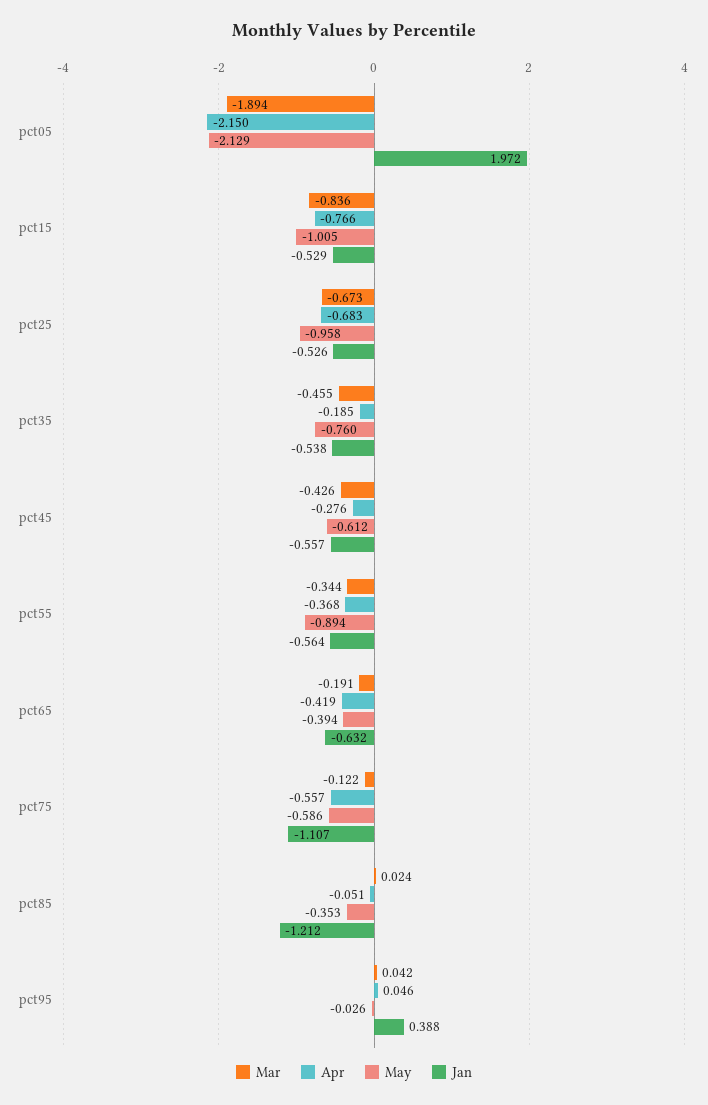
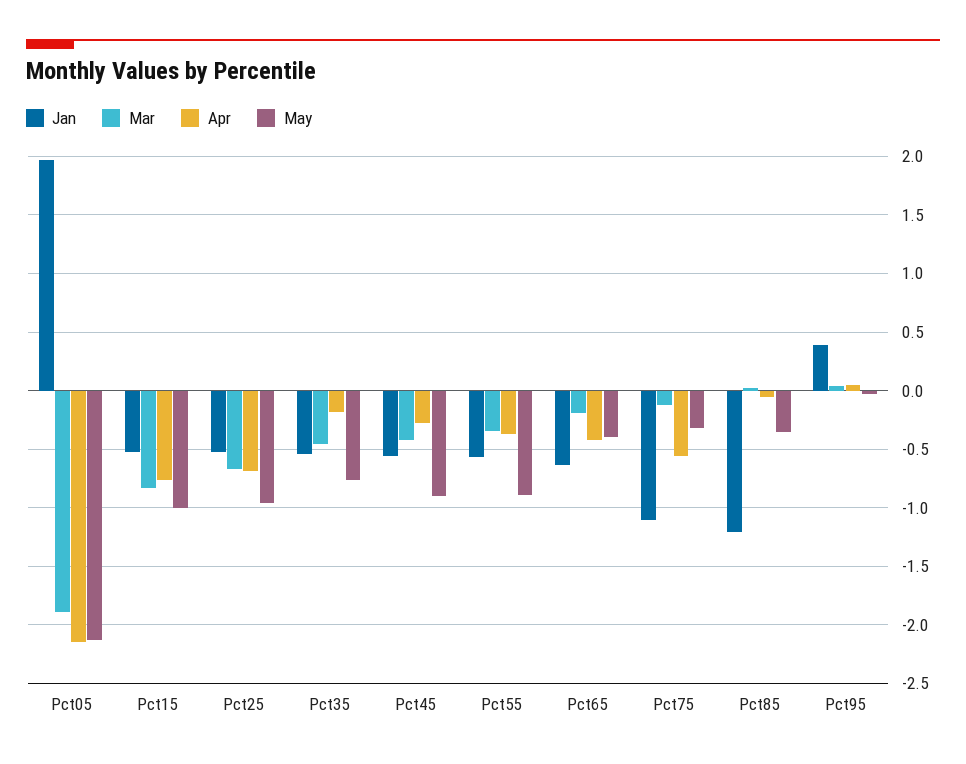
May, pct45: -0.612 -> -0.9
May, pct75: -0.586 -> -0.3

